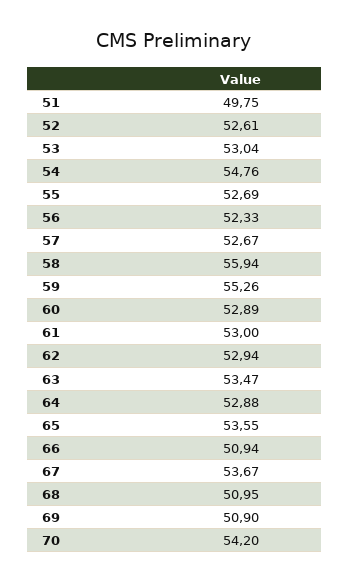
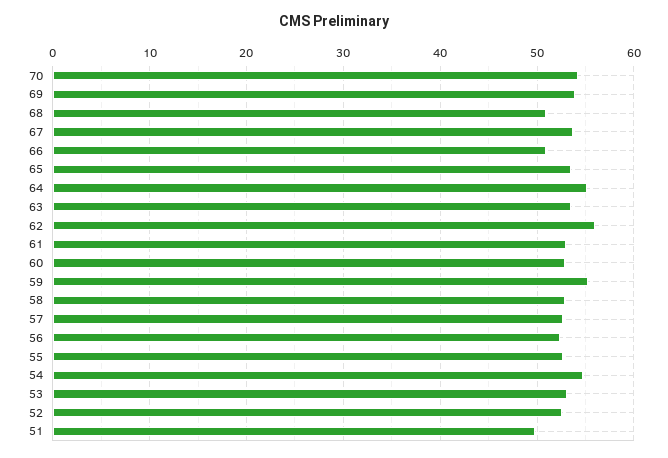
58: 55.94 -> 53
62: 52.94 -> 56
64: 52.88 -> 55
69: 50.9 -> 54

